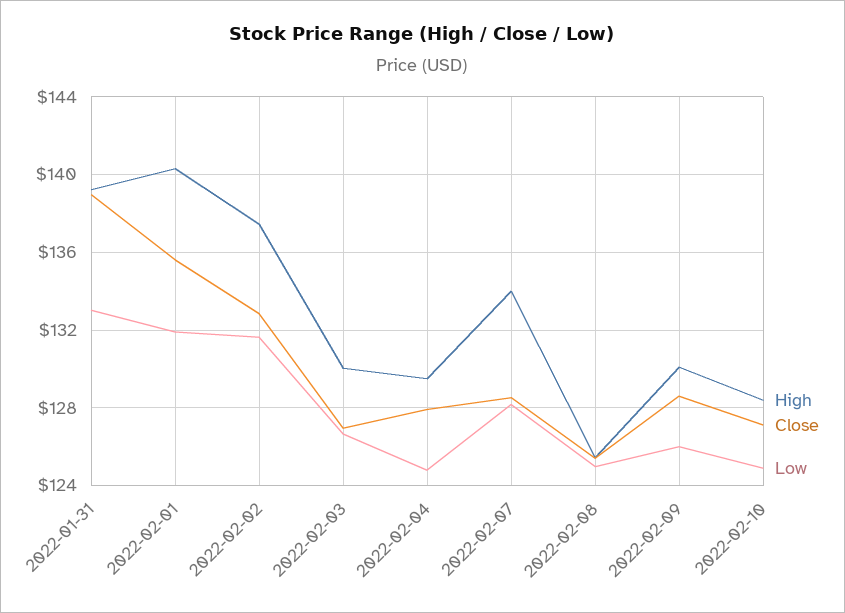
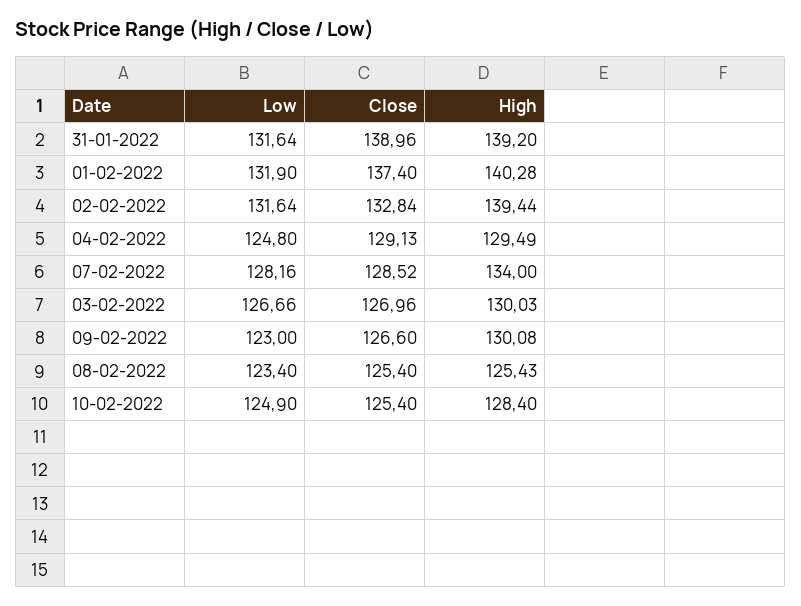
Low, 2022-01-31: 133 -> 131.64
Close, 2022-02-01: 135.5 -> 137.4
High, 2022-02-02: 137.5 -> 139.44
Close, 2022-02-04: 128 -> 129.13
Low, 2022-02-08: 125 -> 123.4
Close, 2022-02-09: 128.5 -> 126.6
Low, 2022-02-09: 126 -> 123
Close, 2022-02-10: 127 -> 125.4

